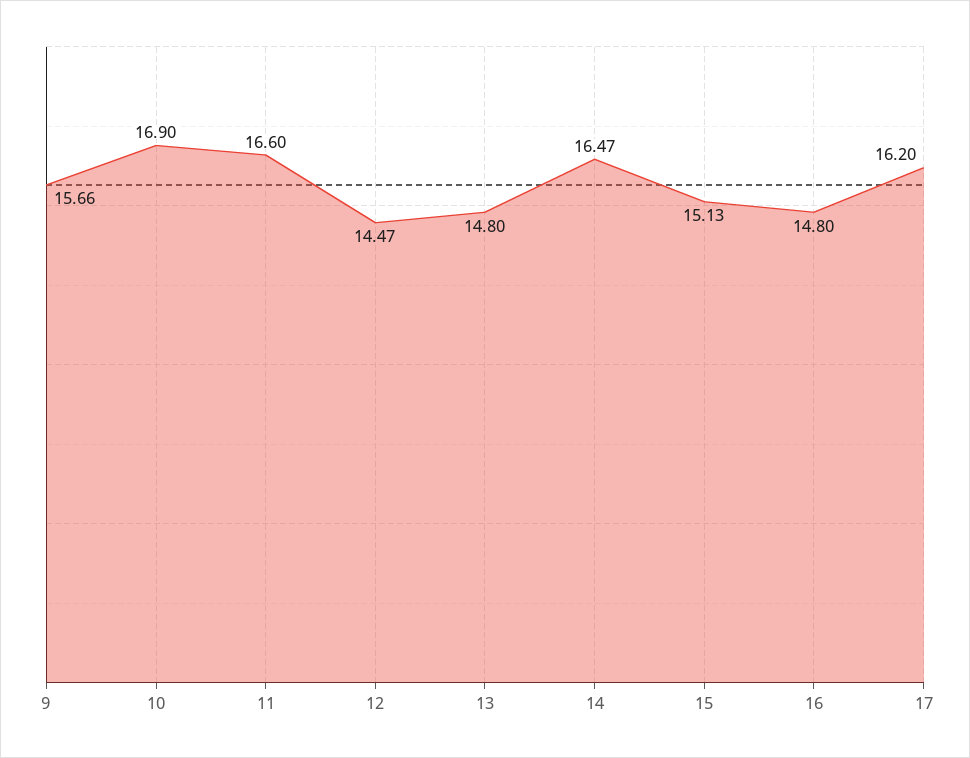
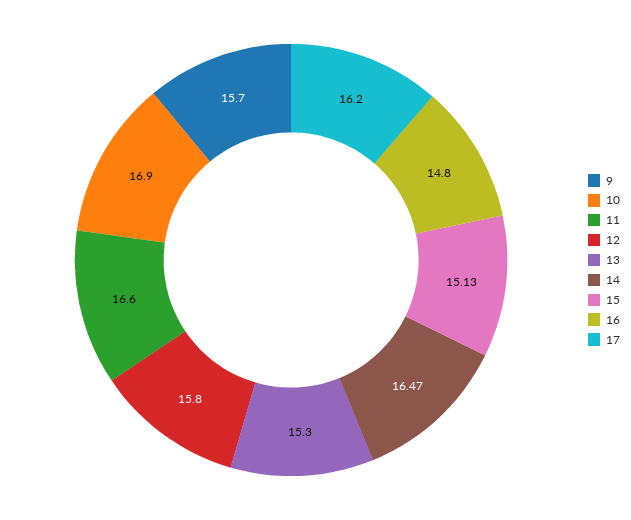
9: 15.66 -> 15.7
12: 14.47 -> 15.8
13: 14.8 -> 15.3

